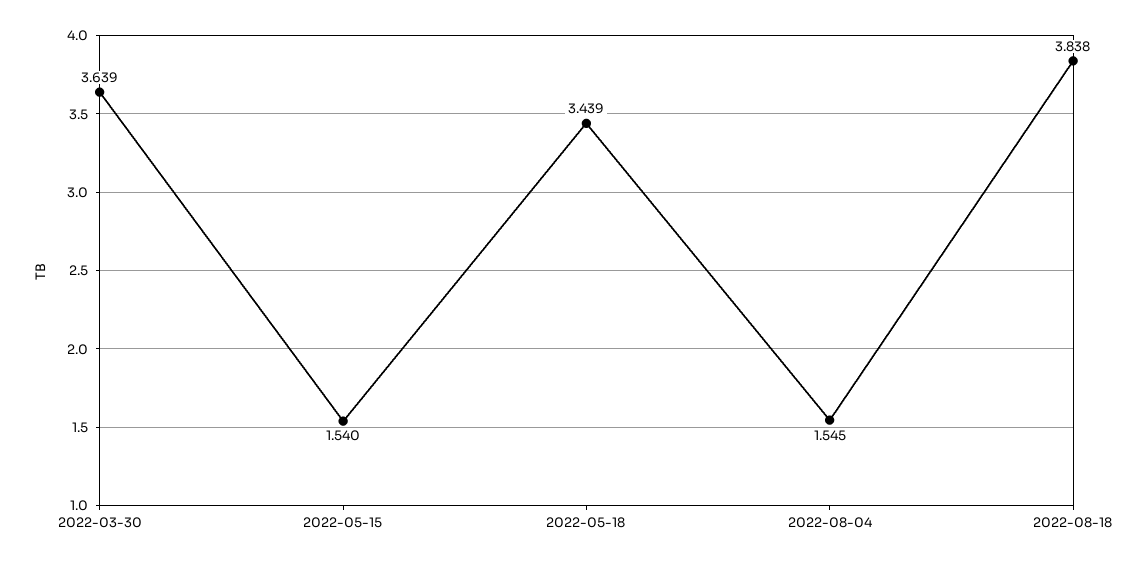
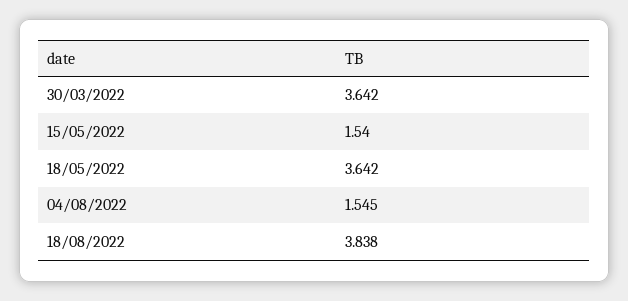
2022-03-30: 3.639 -> 3.642
2022-05-18: 3.439 -> 3.642

